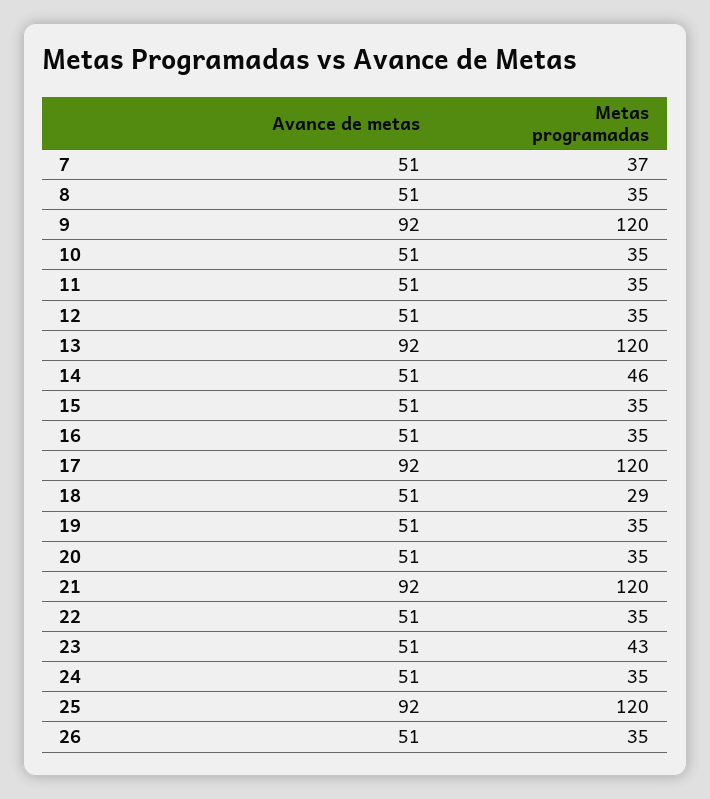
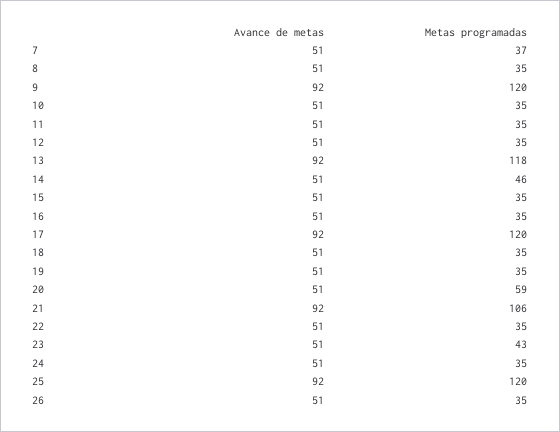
Metas programadas, 13: 120 -> 118
Metas programadas, 18: 29 -> 35
Metas programadas, 20: 35 -> 59
Metas programadas, 21: 120 -> 106

